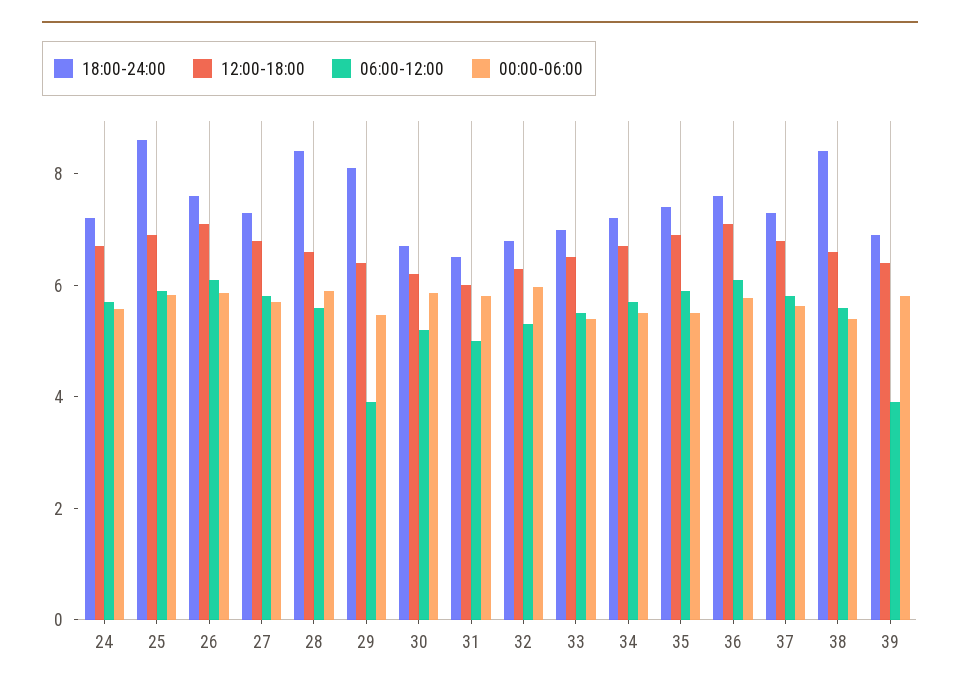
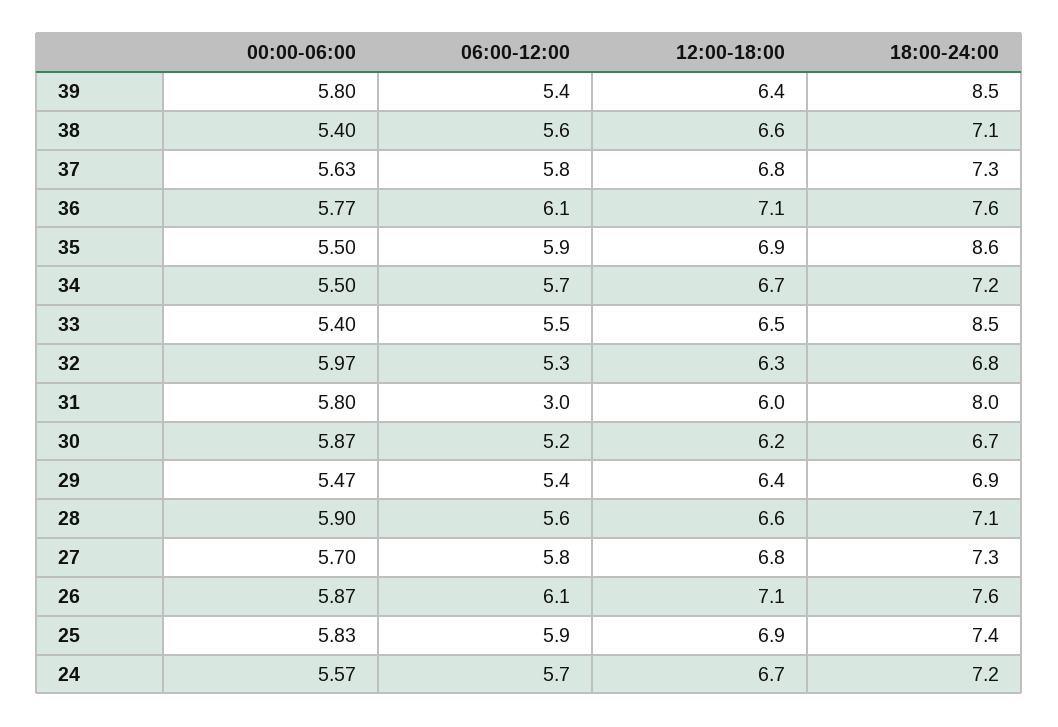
18:00-24:00, 25: 8.5 -> 7.4
18:00-24:00, 28: 8.5 -> 7.1
18:00-24:00, 29: 8 -> 6.9
06:00-12:00, 29: 4 -> 5.4
18:00-24:00, 31: 6.5 -> 8
06:00-12:00, 31: 5 -> 3
18:00-24:00, 33: 7 -> 8.5
18:00-24:00, 35: 7.5 -> 8.6
18:00-24:00, 38: 8.5 -> 7.1
18:00-24:00, 39: 7 -> 8.5
06:00-12:00, 39: 4 -> 5.4

